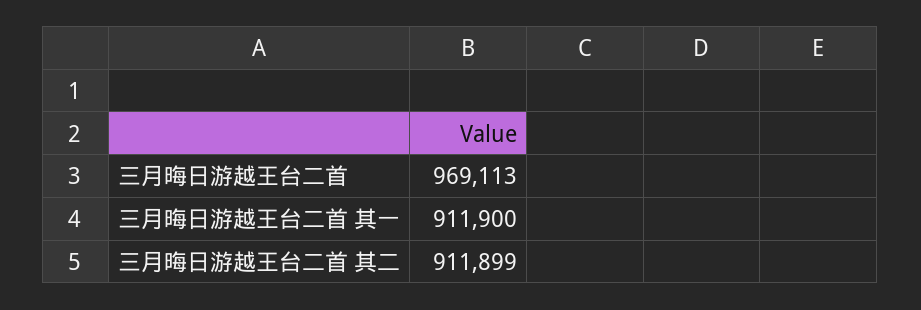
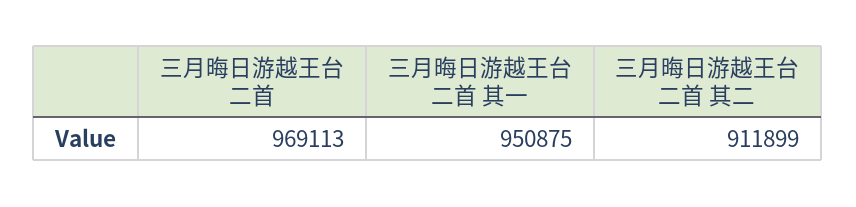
三月晦日游越王台二首 其一: 911900 -> 950875

